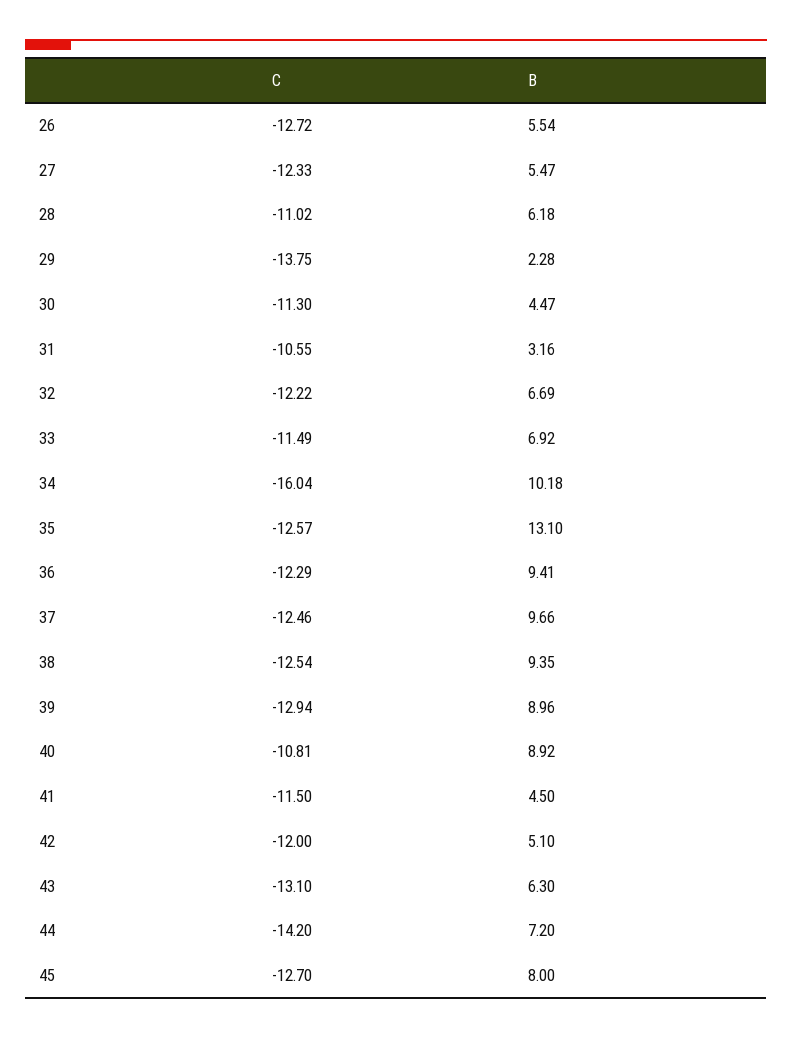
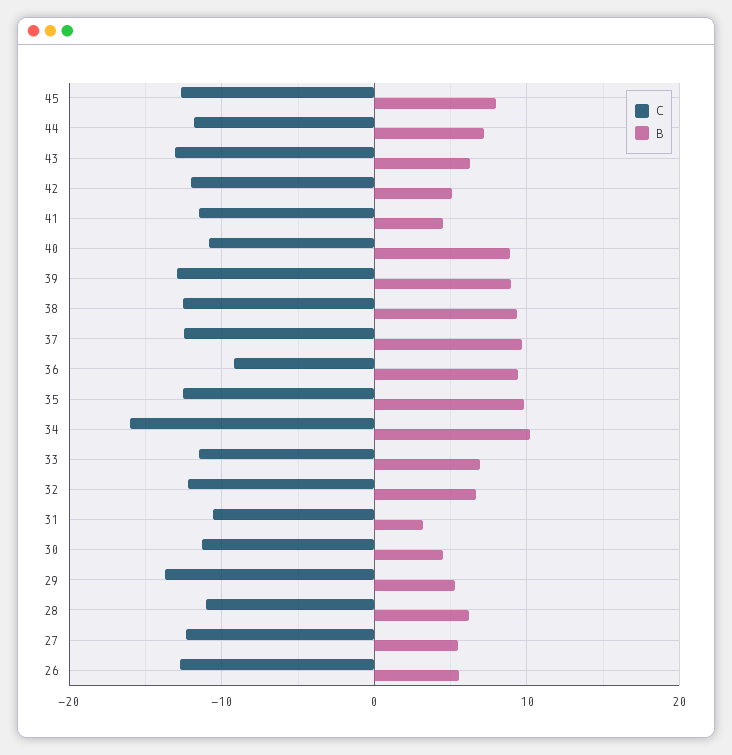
B, 29: 2.28 -> 5
B, 35: 13.1 -> 10
C, 36: -12.29 -> -9
C, 44: -14.2 -> -12

